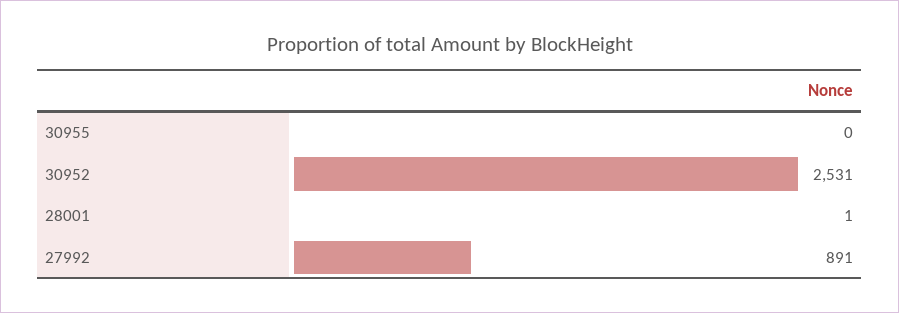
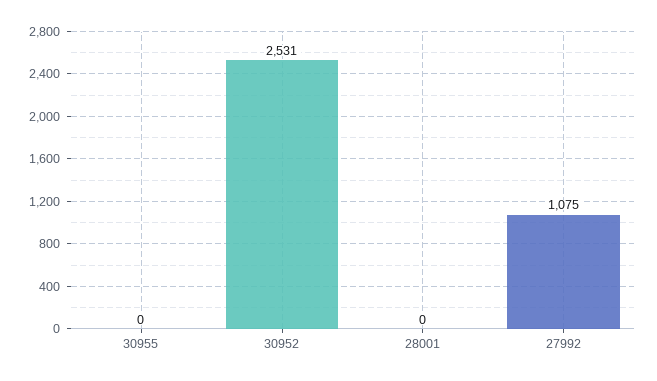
28001: 1 -> 0
27992: 891 -> 1075

